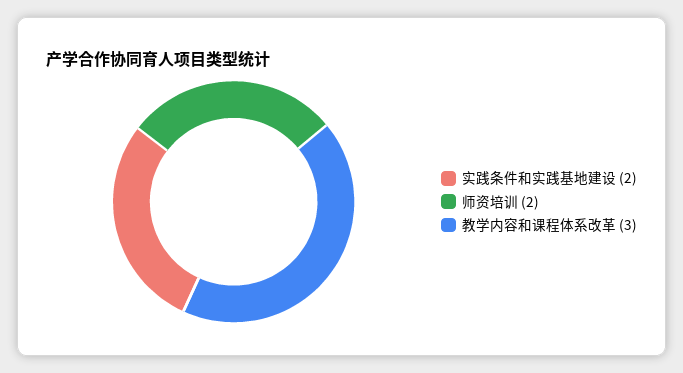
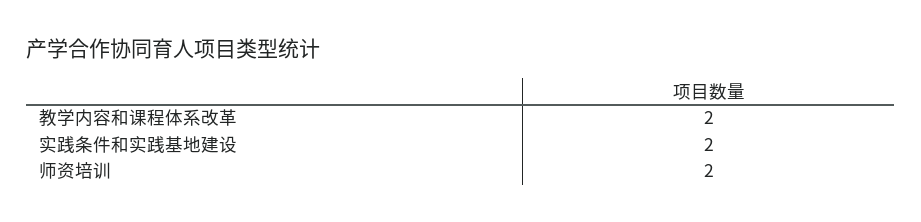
教学内容和课程体系改革: 3 -> 2

